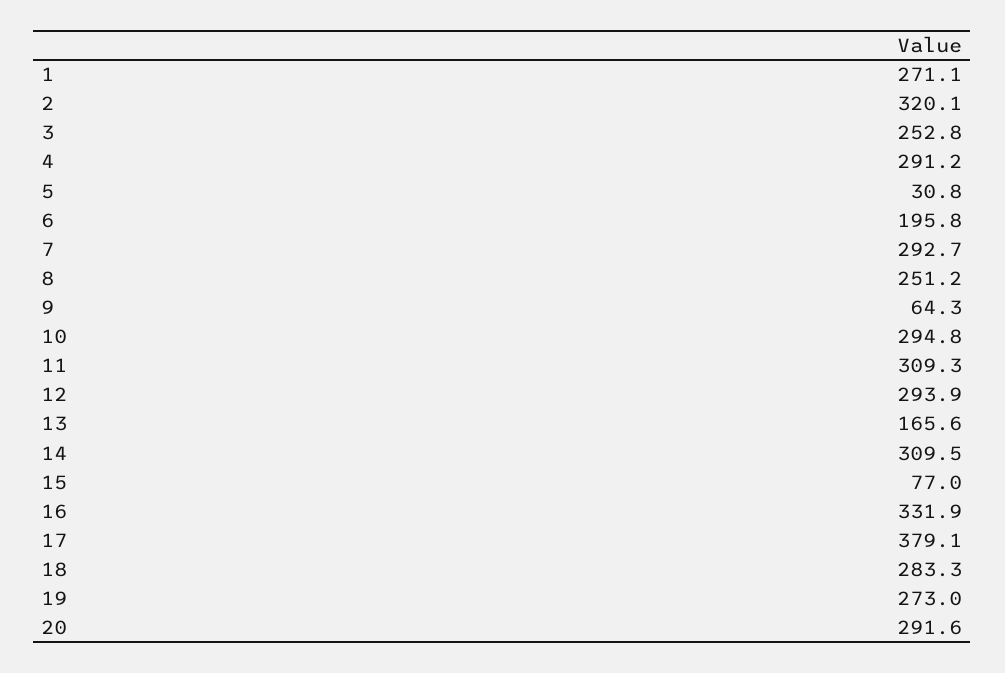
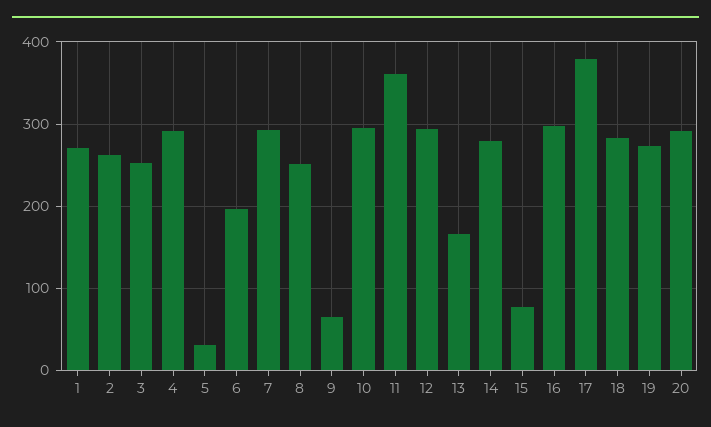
2: 320.1 -> 260
11: 309.3 -> 360
14: 309.5 -> 280
16: 331.9 -> 300

